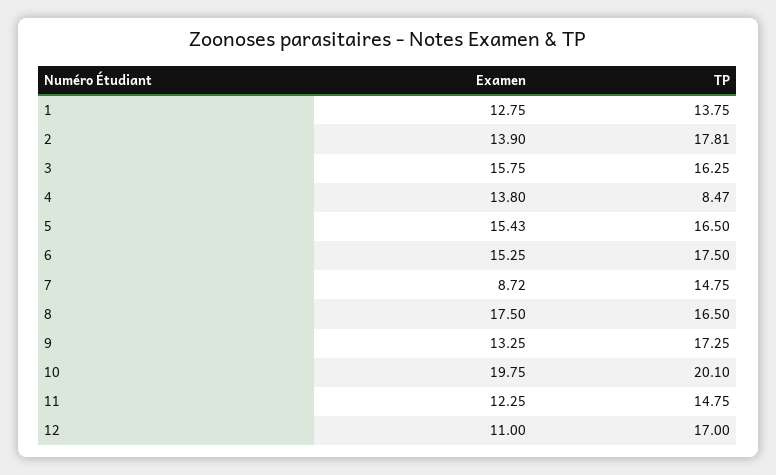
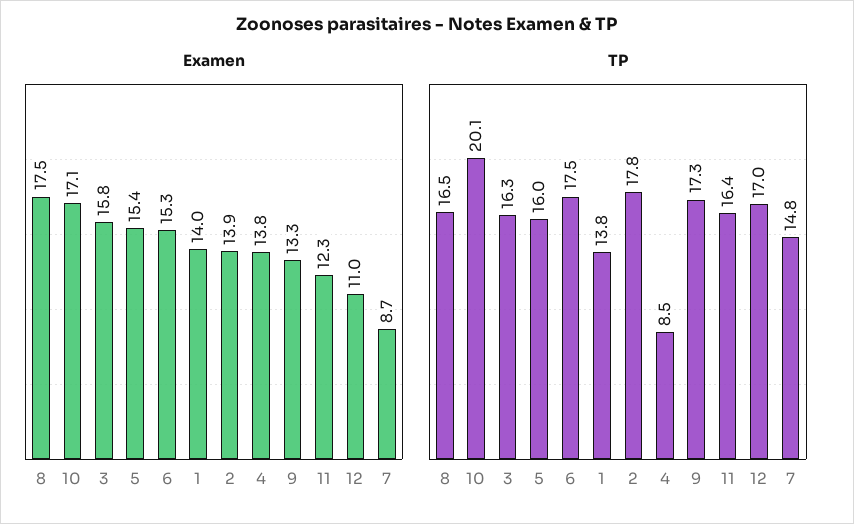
Examen, 1: 12.75 -> 14
TP, 5: 16.5 -> 16
Examen, 10: 19.75 -> 17.1
TP, 11: 14.75 -> 16.4

